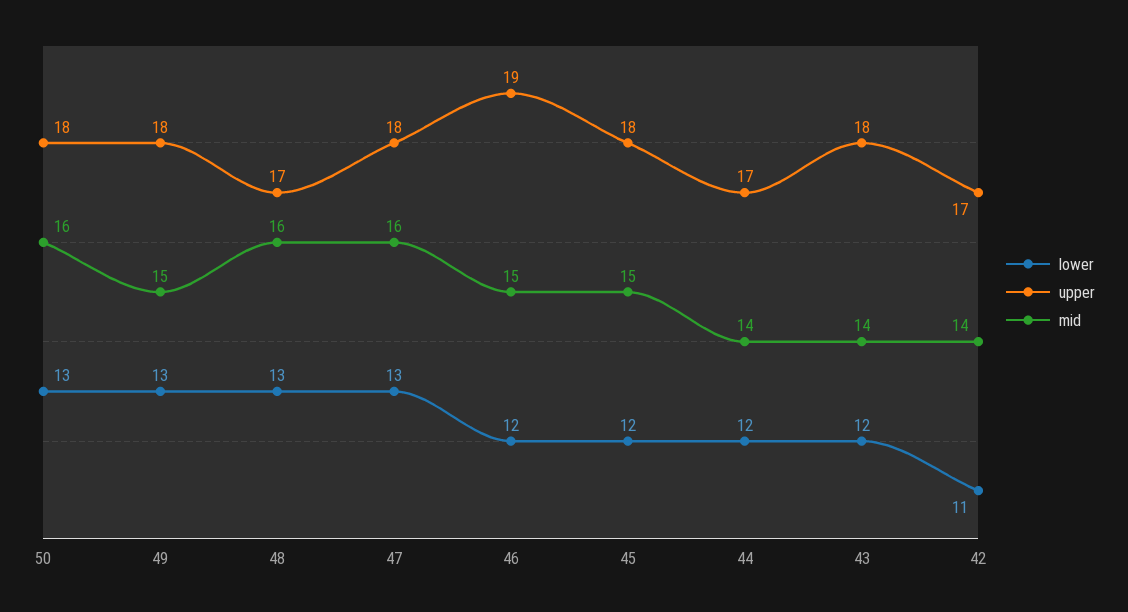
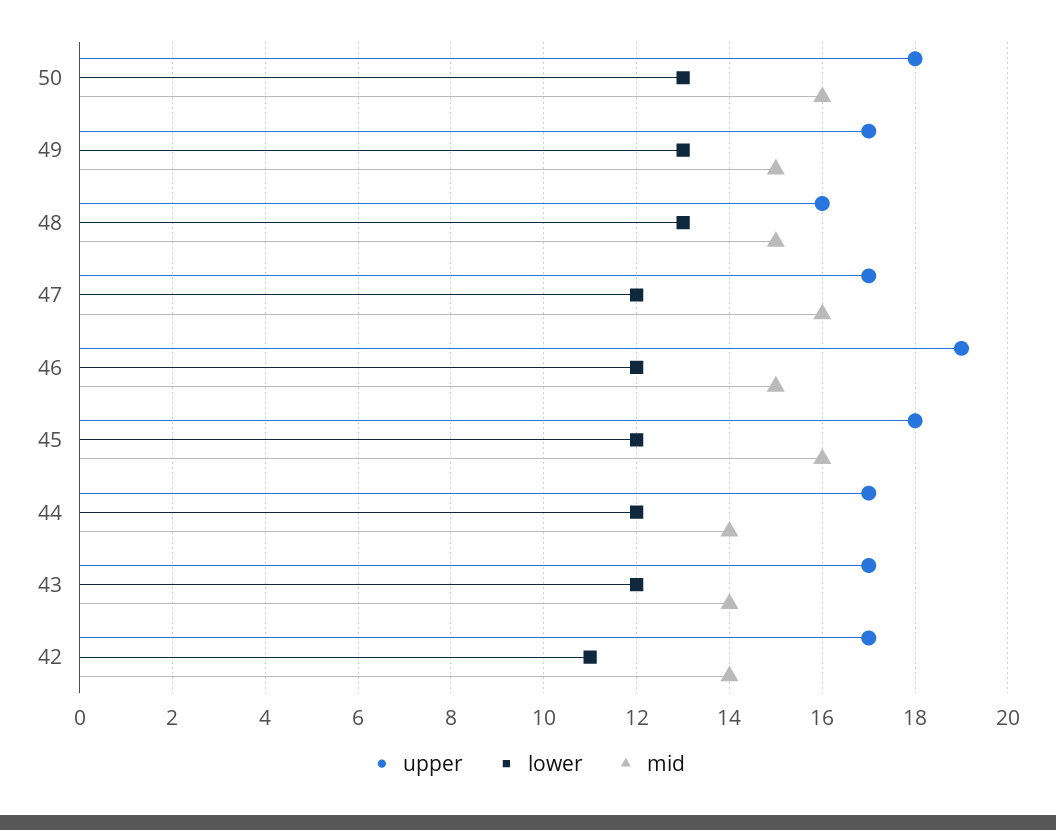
upper, 49: 18 -> 17
upper, 48: 17 -> 16
mid, 48: 16 -> 15
lower, 47: 13 -> 12
upper, 47: 18 -> 17
mid, 45: 15 -> 16
upper, 43: 18 -> 17

